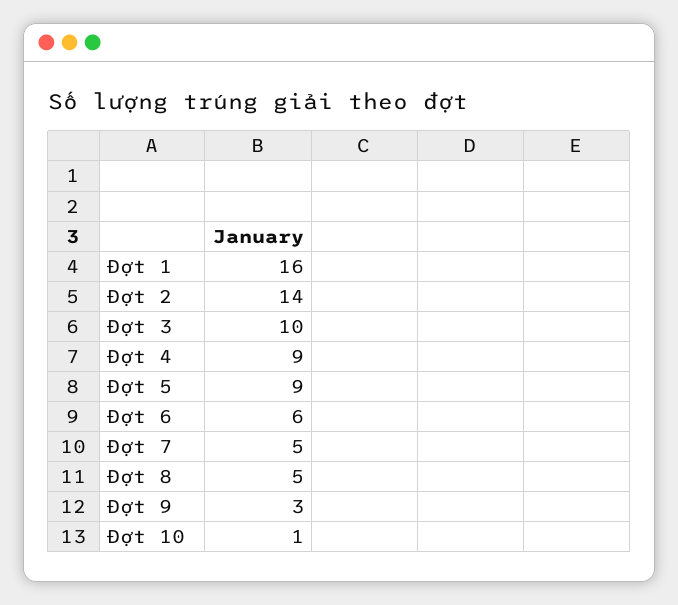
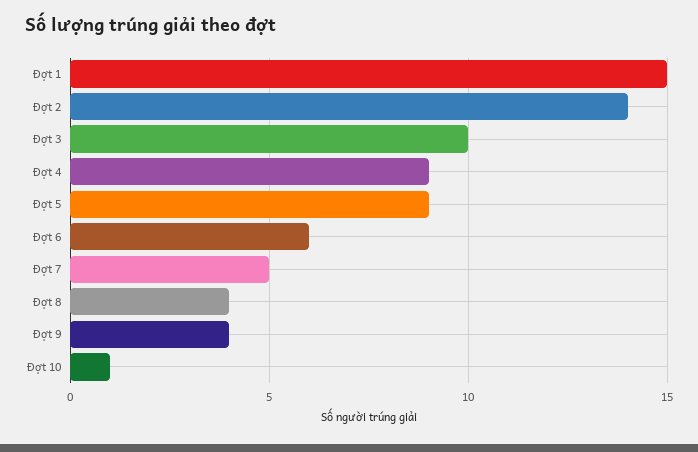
Đợt 1: 16 -> 15
Đợt 8: 5 -> 4
Đợt 9: 3 -> 4

